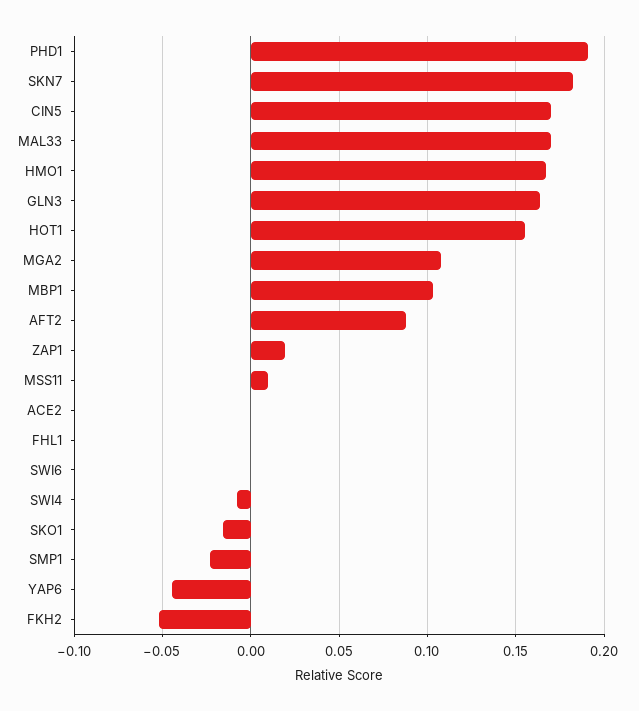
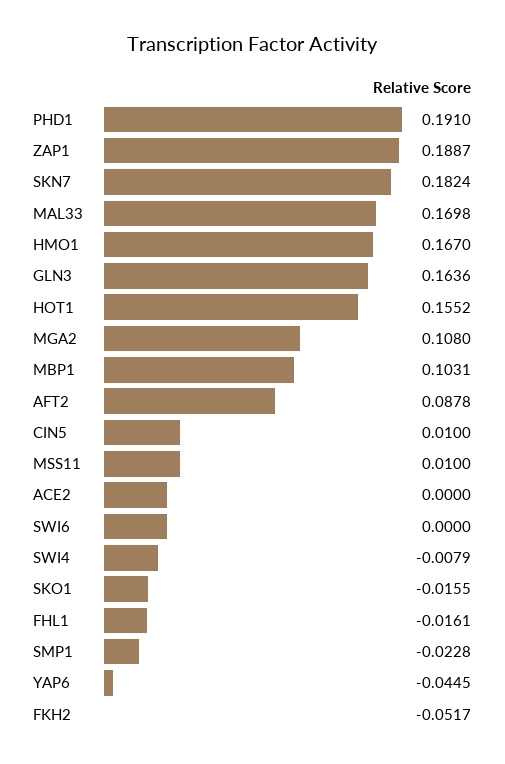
CIN5: 0.17 -> 0.01
ZAP1: 0.02 -> 0.1887
FHL1: 0 -> -0.0161

